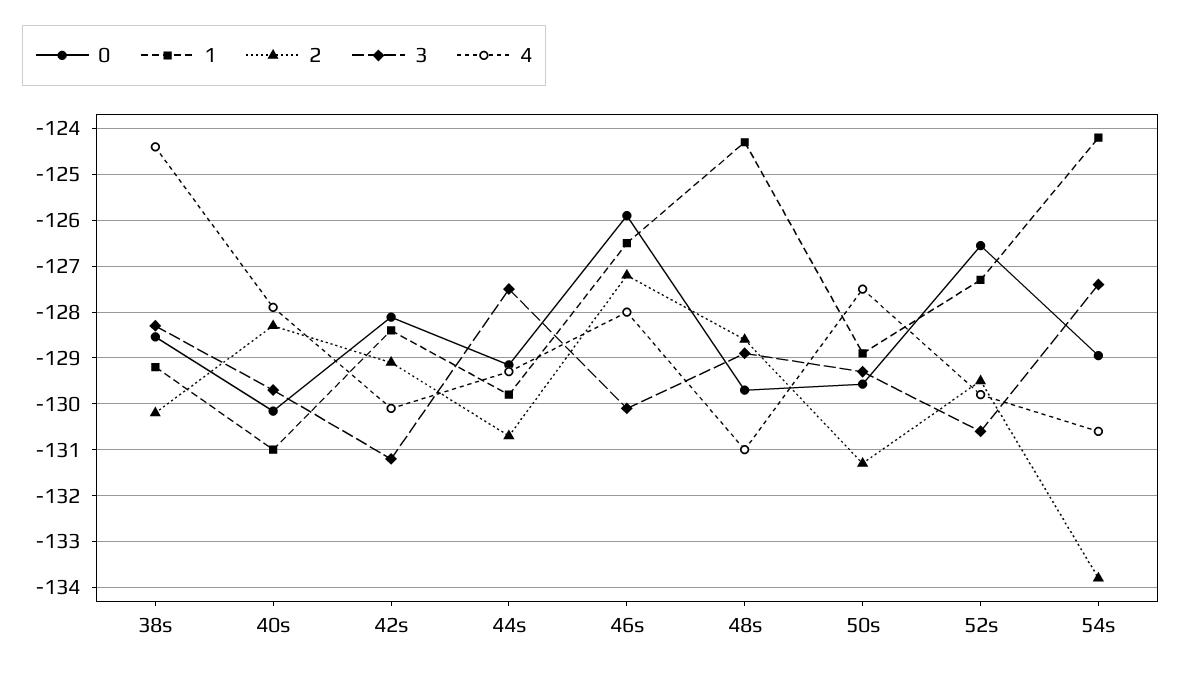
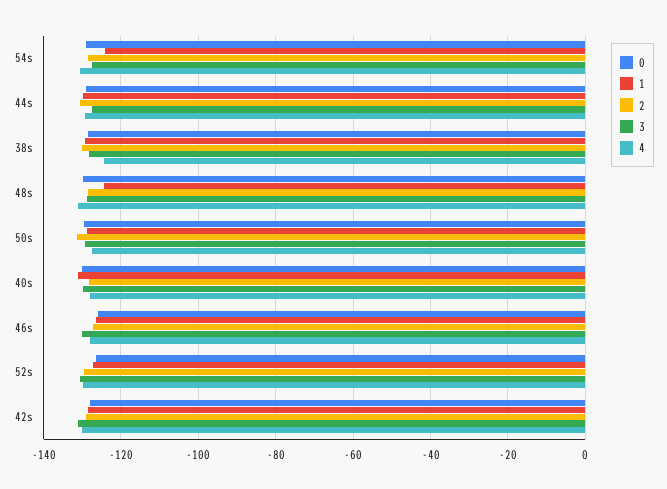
2, 54s: -133.8 -> -128

